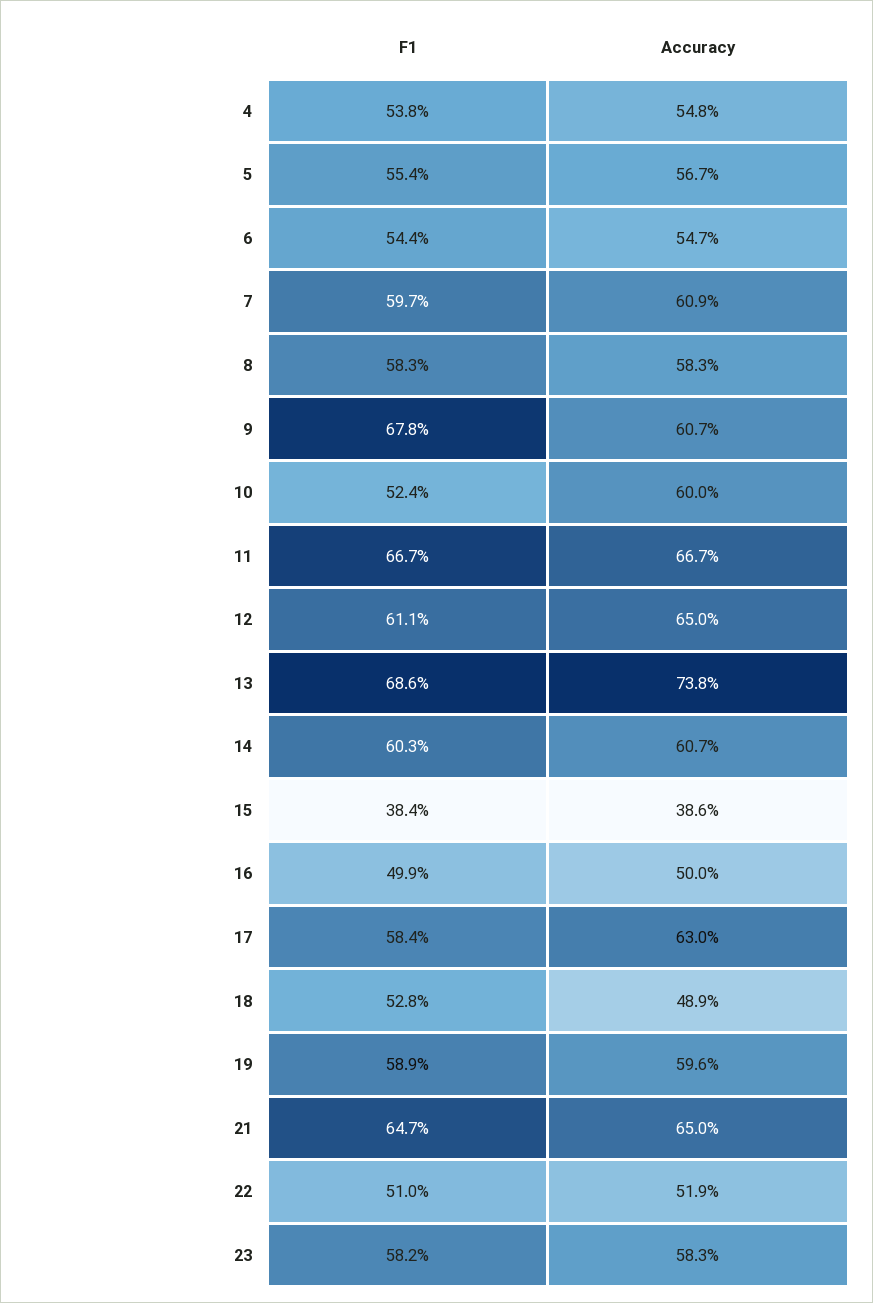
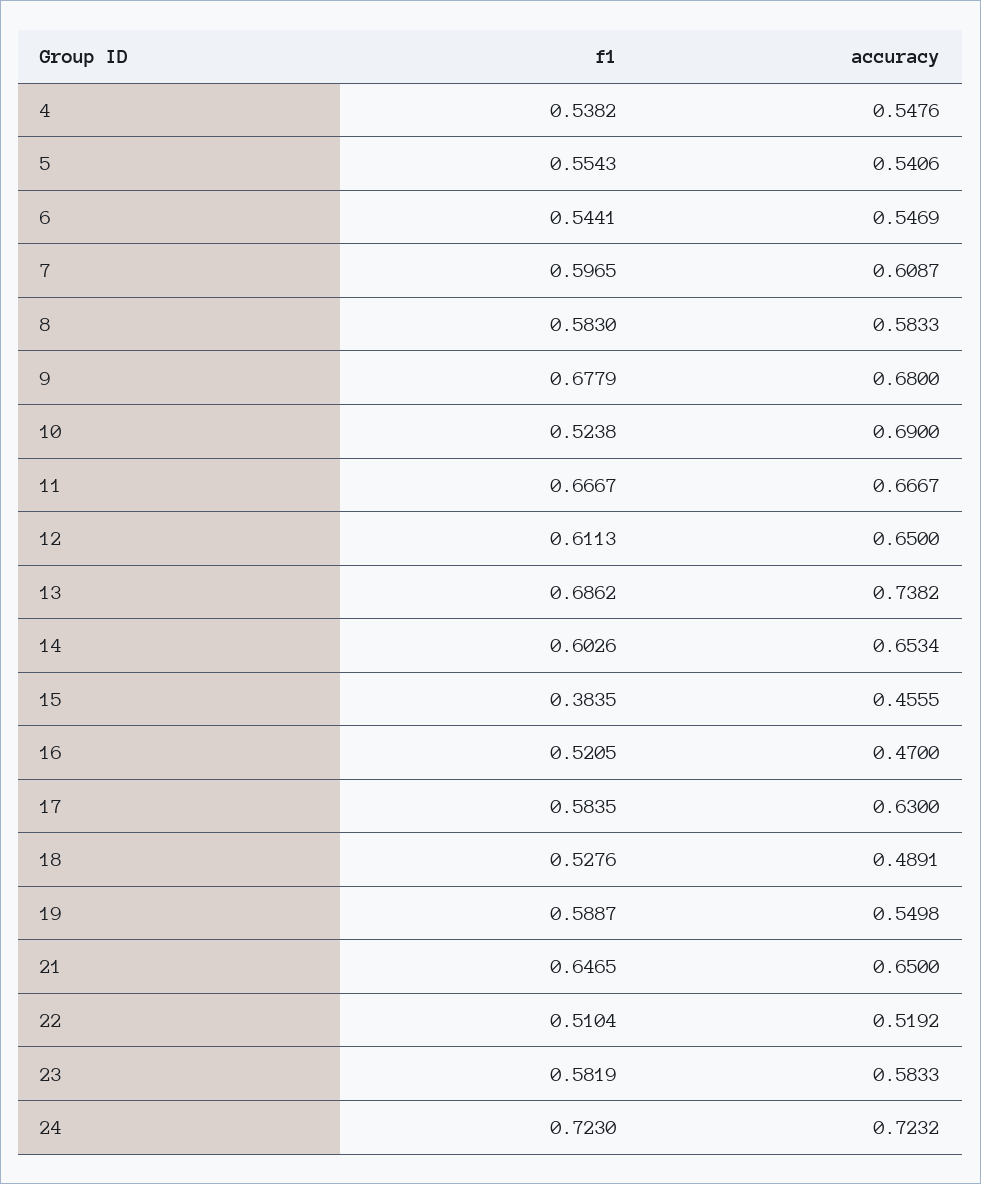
Accuracy, 5: 0.567 -> 0.5406
Accuracy, 9: 0.607 -> 0.68
Accuracy, 10: 0.6 -> 0.69
Accuracy, 14: 0.607 -> 0.6534
Accuracy, 15: 0.386 -> 0.4555
F1, 16: 0.499 -> 0.5205
Accuracy, 16: 0.5 -> 0.47
Accuracy, 19: 0.596 -> 0.5498
F1, 24: none -> 0.723
Accuracy, 24: none -> 0.7232

